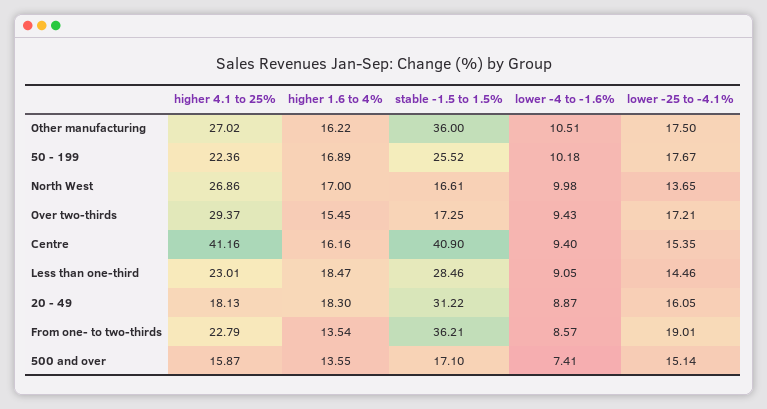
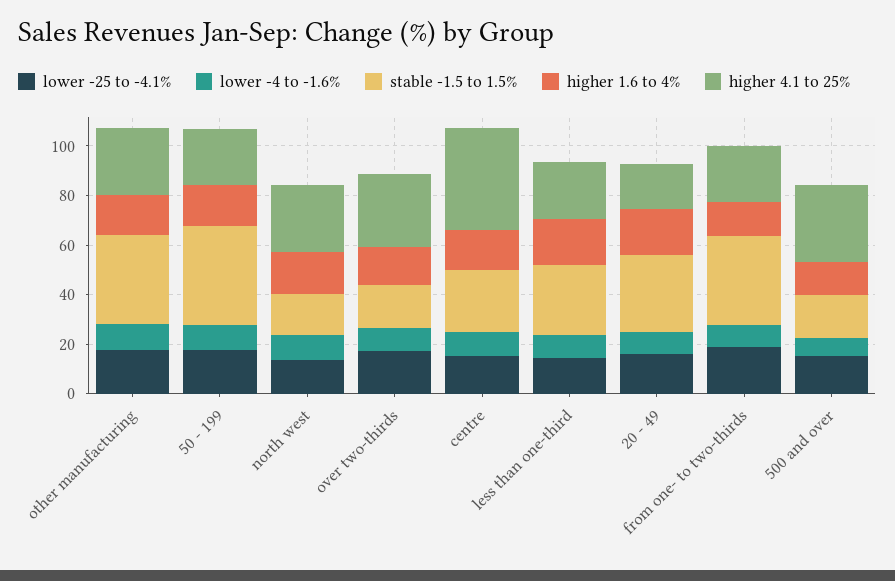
stable -1.5 to 1.5%, 50 - 199: 25.52 -> 40
stable -1.5 to 1.5%, Centre: 40.9 -> 25
higher 4.1 to 25%, 500 and over: 15.87 -> 30

